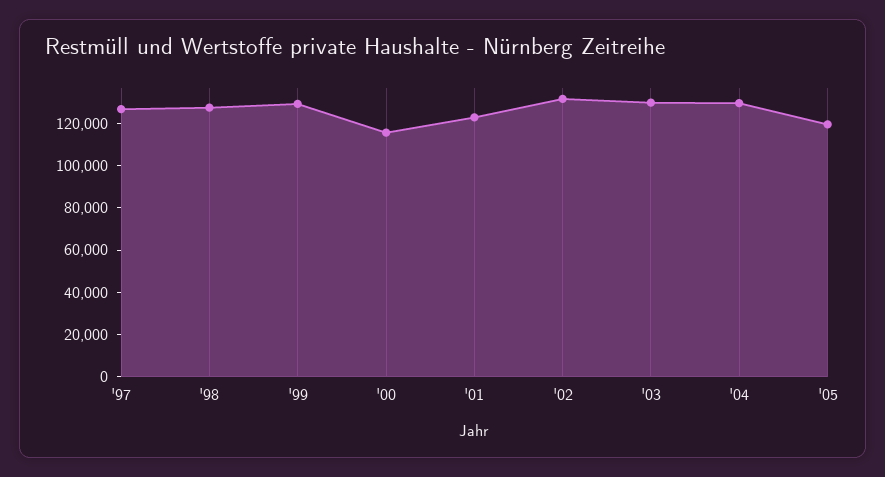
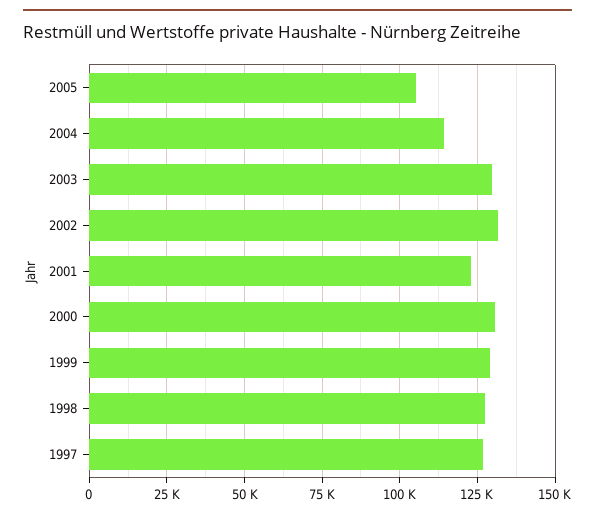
'00: 115000 -> 130000
'04: 130000 -> 115000
'05: 120000 -> 105000

